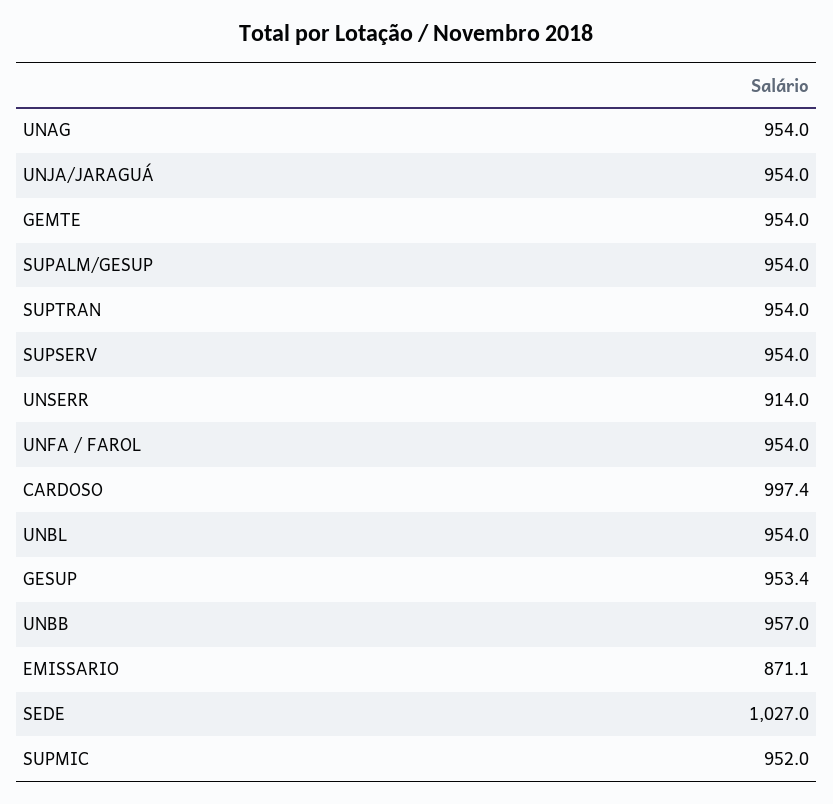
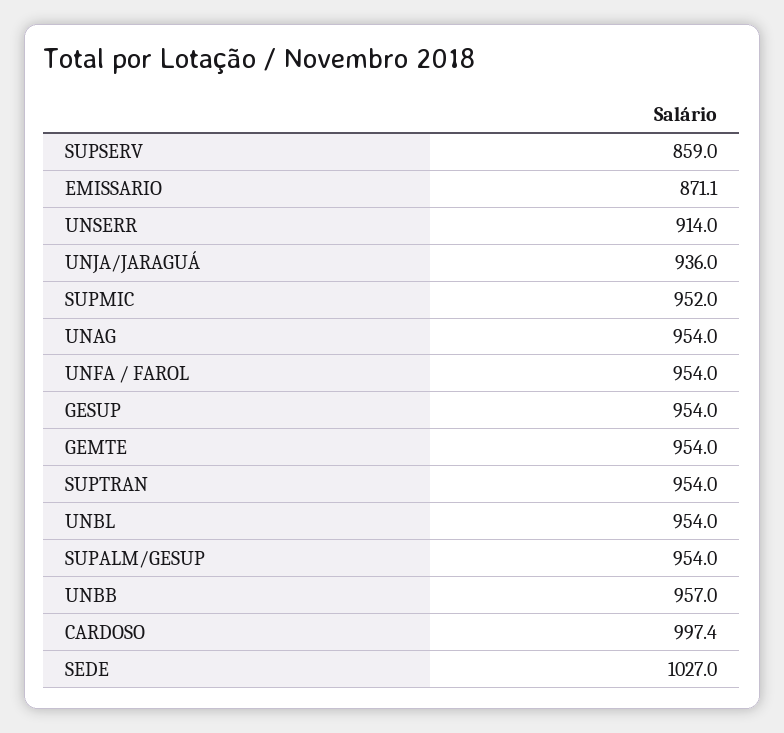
UNJA/JARAGUÁ: 954 -> 936
SUPSERV: 954 -> 859
GESUP: 953.4 -> 954

